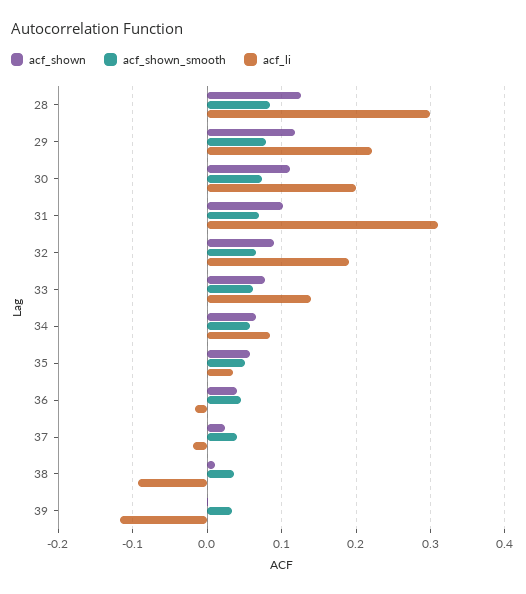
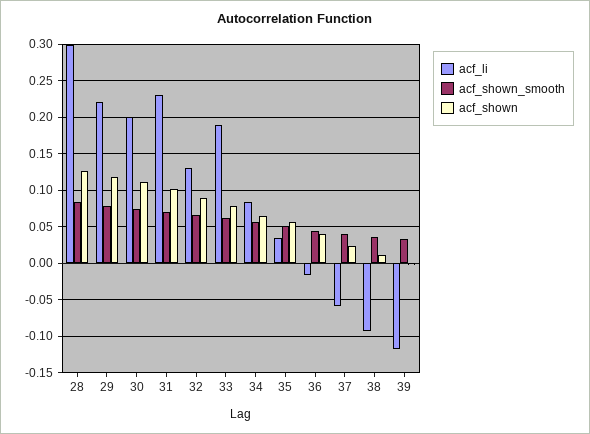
acf_li, 31: 0.31 -> 0.23
acf_li, 32: 0.19 -> 0.13
acf_li, 33: 0.14 -> 0.19
acf_li, 37: -0.02 -> -0.06

